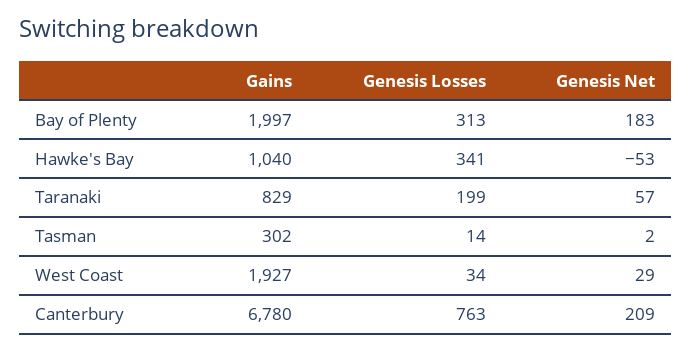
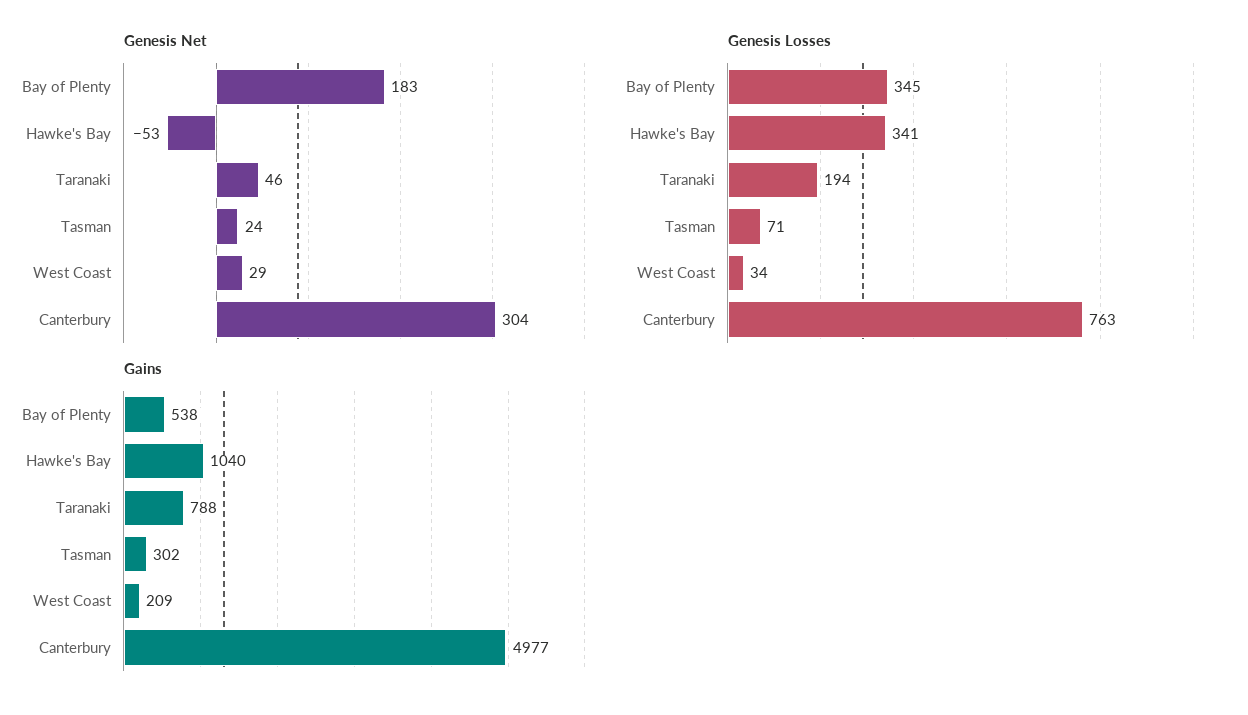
Gains, Bay of Plenty: 1997 -> 538
Genesis Losses, Bay of Plenty: 313 -> 345
Gains, Taranaki: 829 -> 788
Genesis Losses, Taranaki: 199 -> 194
Genesis Net, Taranaki: 57 -> 46
Genesis Losses, Tasman: 14 -> 71
Genesis Net, Tasman: 2 -> 24
Gains, West Coast: 1927 -> 209
Gains, Canterbury: 6780 -> 4977
Genesis Net, Canterbury: 209 -> 304

